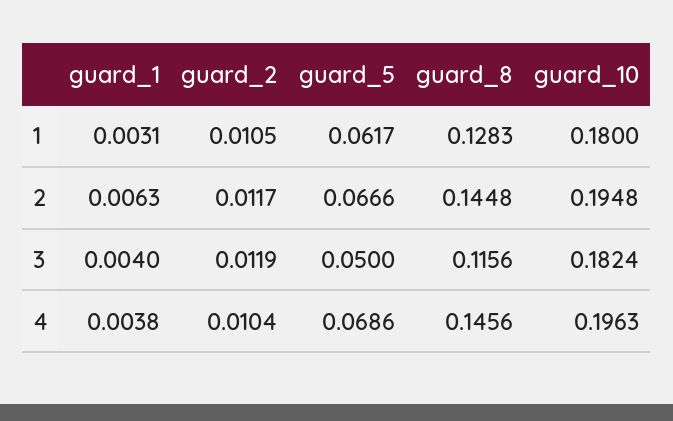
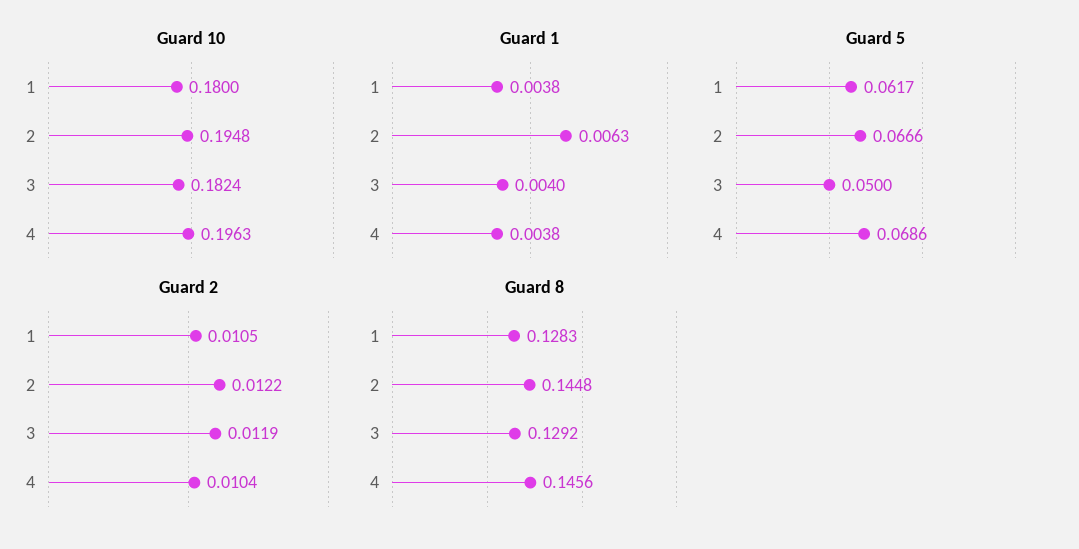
guard_1, 1: 0.0031 -> 0.0038
guard_2, 2: 0.0117 -> 0.0122
guard_8, 3: 0.1156 -> 0.1292

